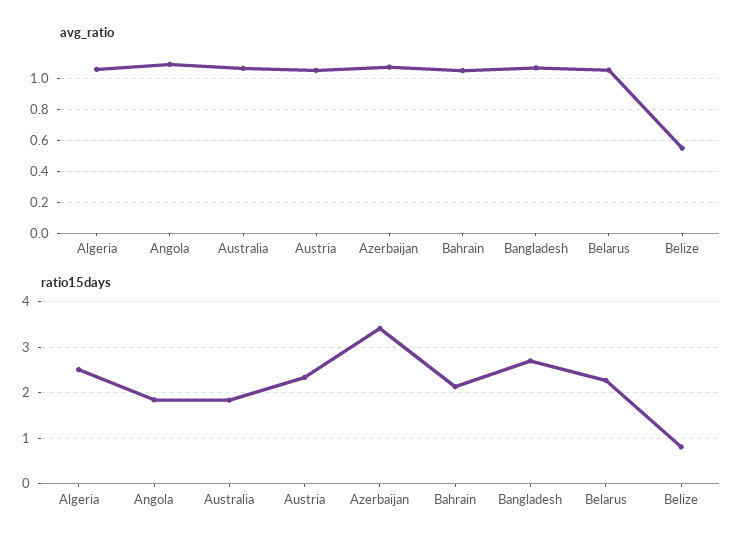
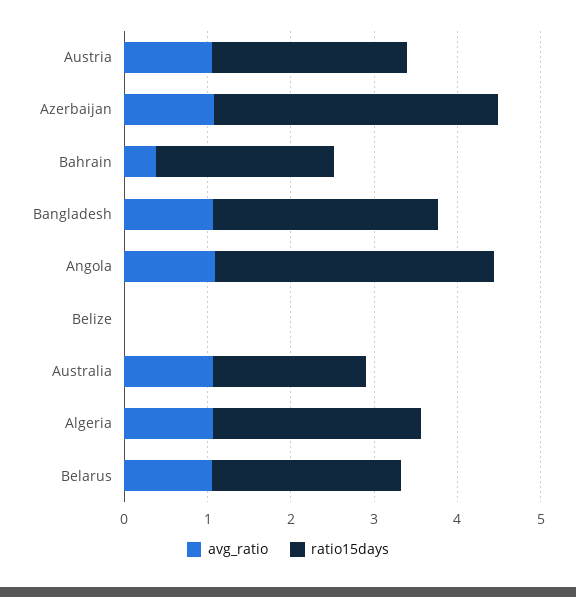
avg_ratio, Bahrain: 1.05 -> 0.4
avg_ratio, Belize: 0.55 -> 0
ratio15days, Angola: 1.8 -> 3.4
ratio15days, Belize: 0.8 -> 0

